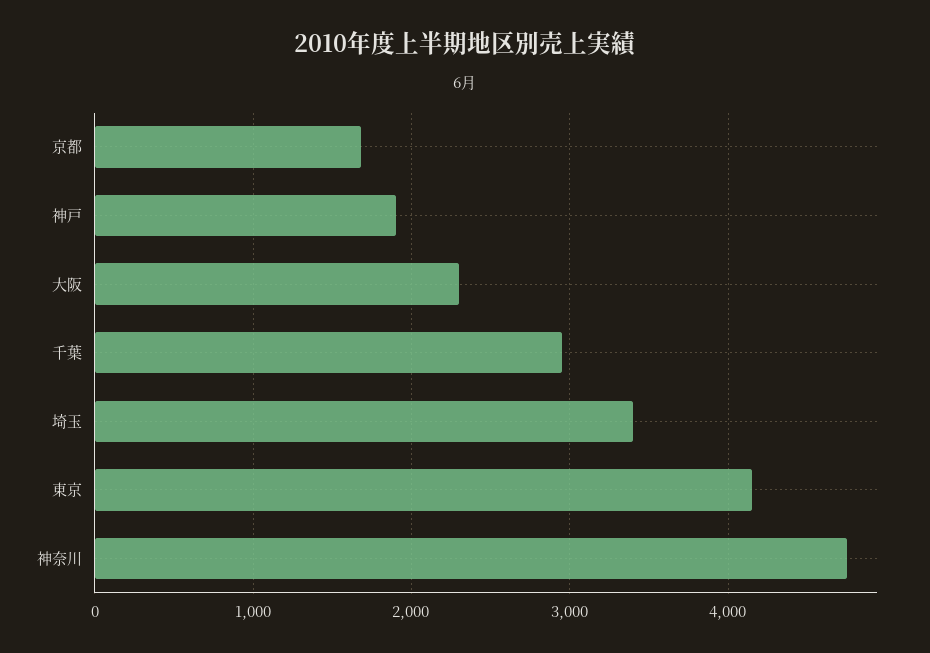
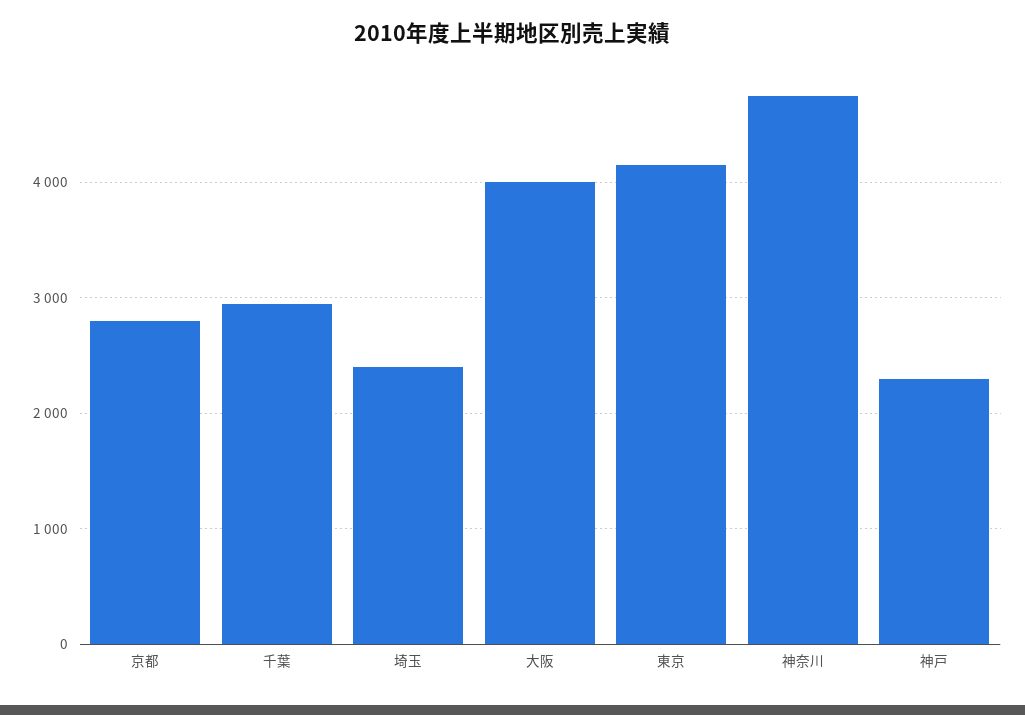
京都: 1700 -> 2800
神戸: 1900 -> 2300
大阪: 2300 -> 4000
埼玉: 3400 -> 2400

